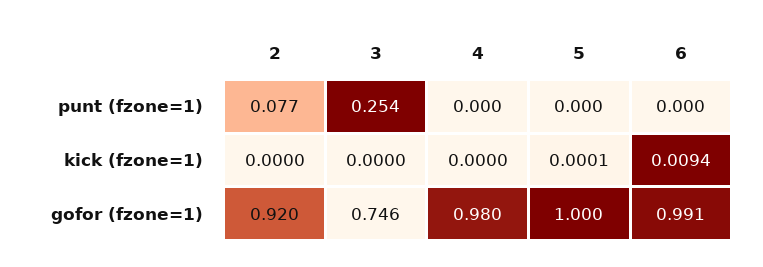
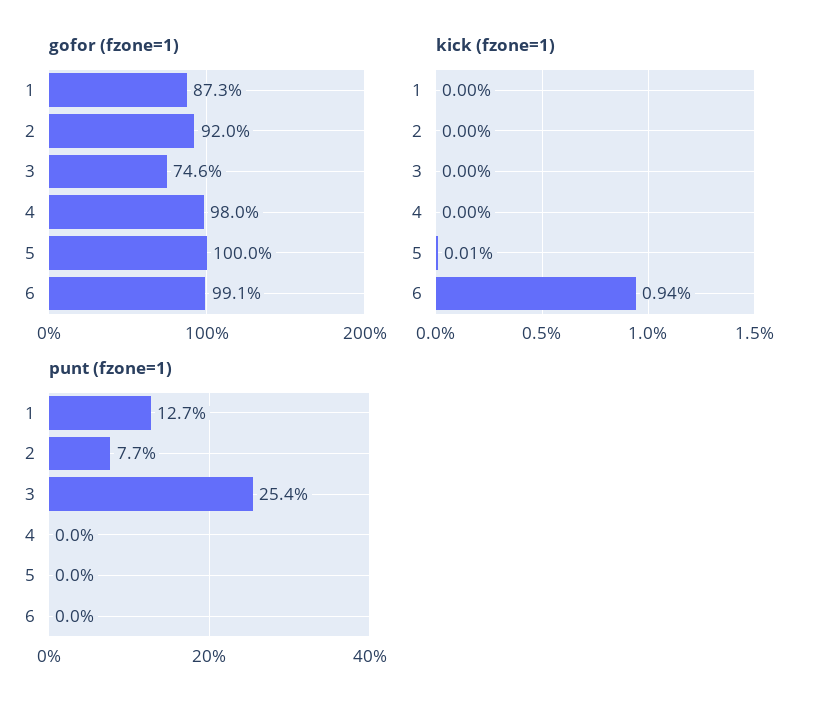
gofor (fzone=1), 1: none -> 0.873
kick (fzone=1), 1: none -> 0
punt (fzone=1), 1: none -> 0.127

